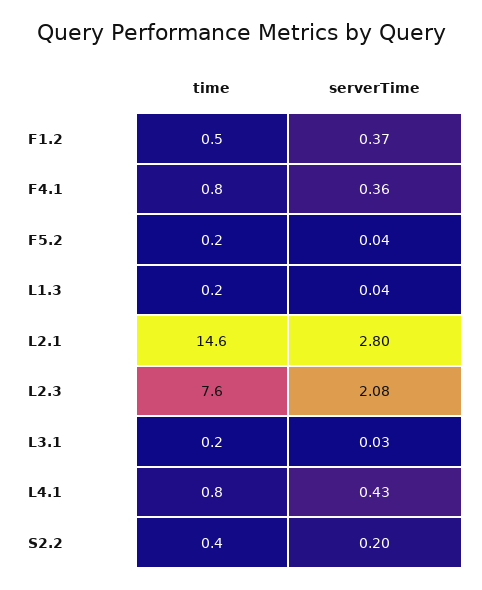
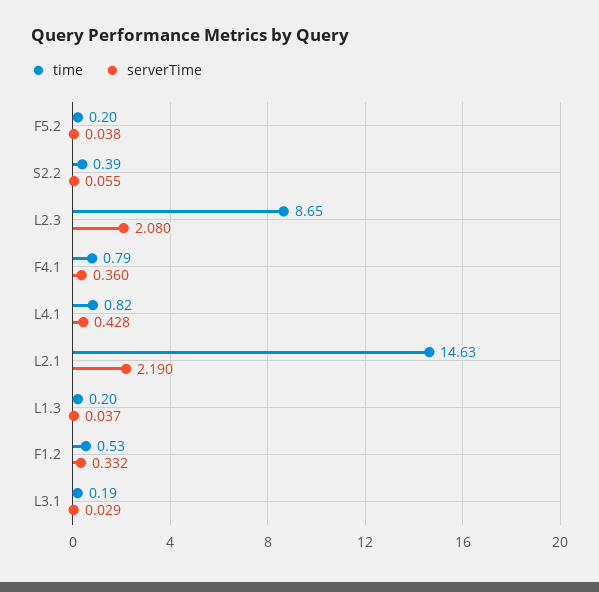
serverTime, F1.2: 0.37 -> 0.332
serverTime, L2.1: 2.8 -> 2.19
time, L2.3: 7.6 -> 8.65
serverTime, S2.2: 0.2 -> 0.055

